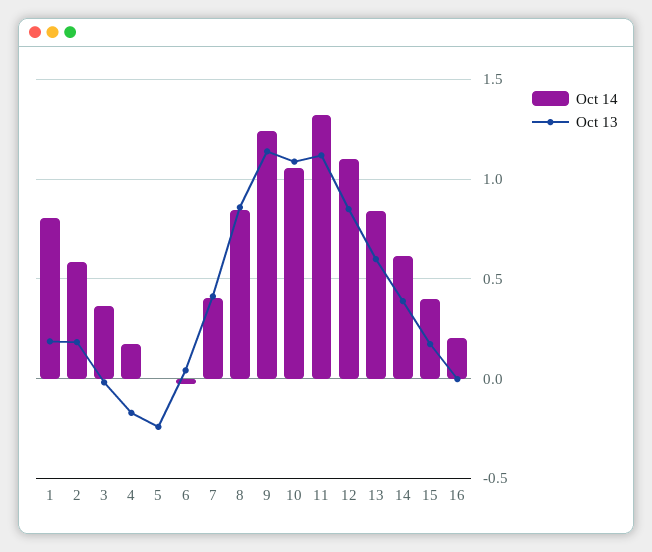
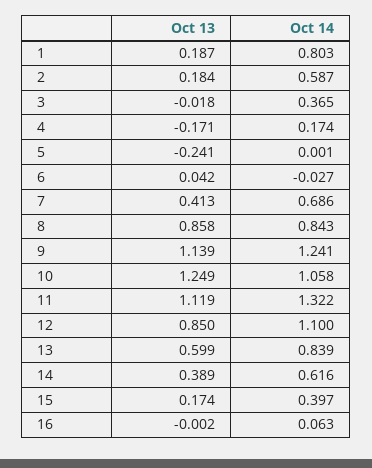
Oct 14, 7: 0.4 -> 0.686
Oct 13, 10: 1.1 -> 1.249
Oct 14, 16: 0.2 -> 0.063

